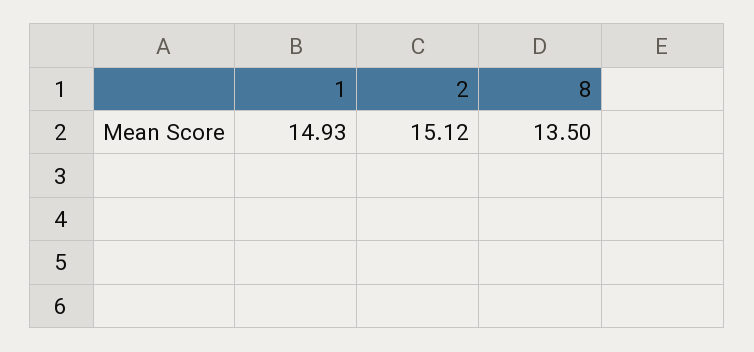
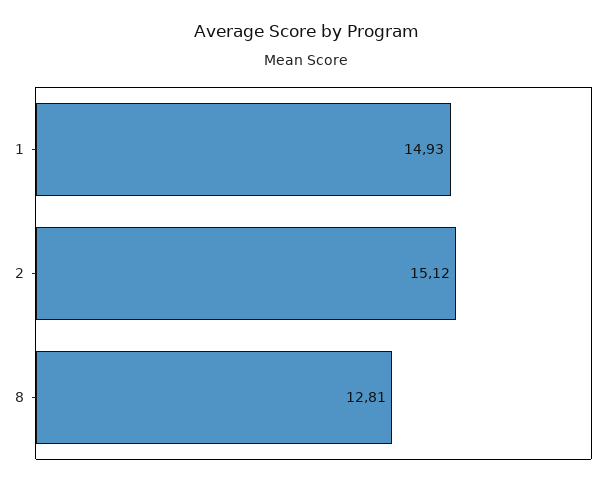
8: 13.5 -> 12.81

